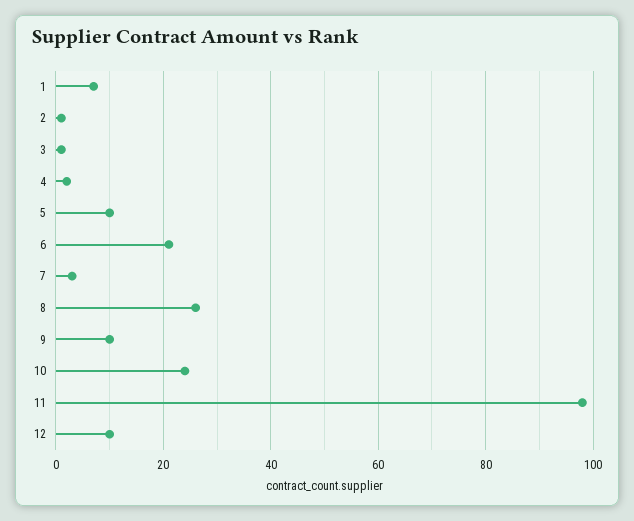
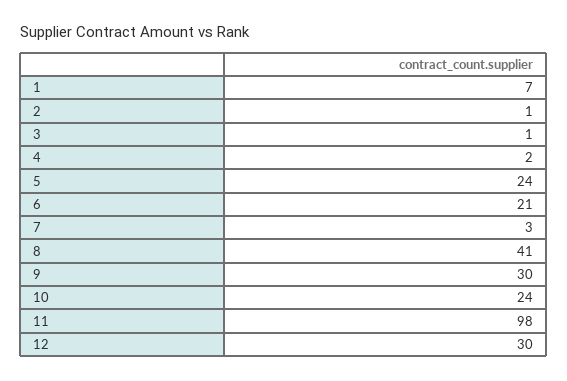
5: 10 -> 24
8: 25 -> 41
9: 10 -> 30
12: 10 -> 30

